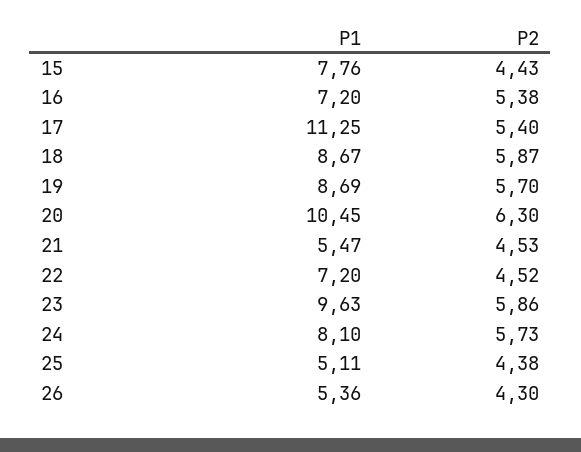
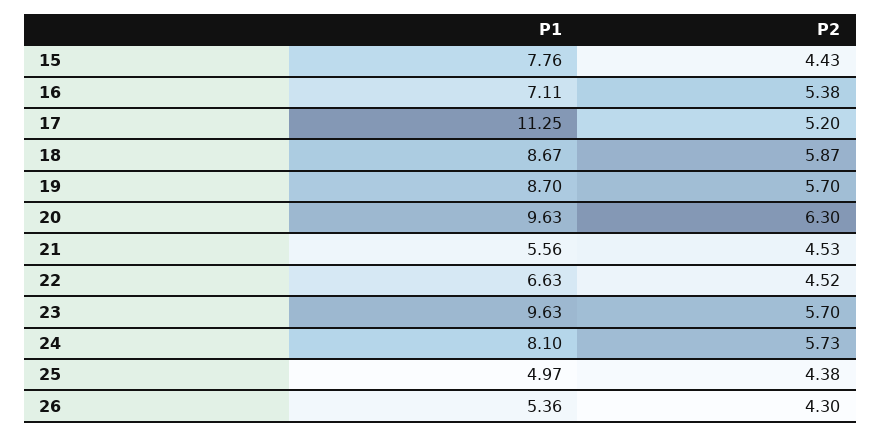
P1, 16: 7.2 -> 7.11
P2, 17: 5.4 -> 5.2
P1, 19: 8.69 -> 8.7
P1, 20: 10.45 -> 9.63
P1, 21: 5.47 -> 5.56
P1, 22: 7.2 -> 6.63
P2, 23: 5.86 -> 5.7
P1, 25: 5.11 -> 4.97

